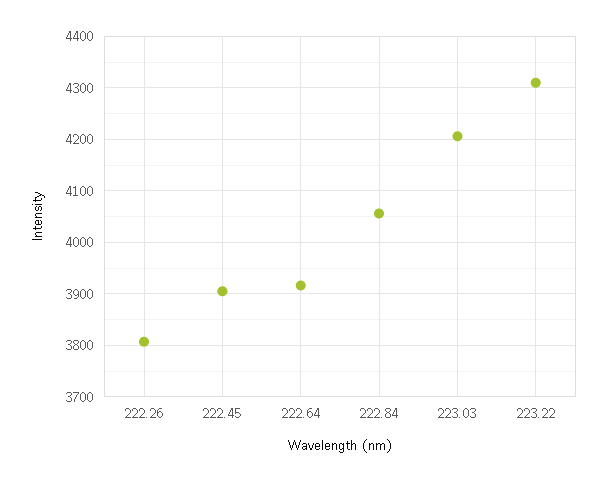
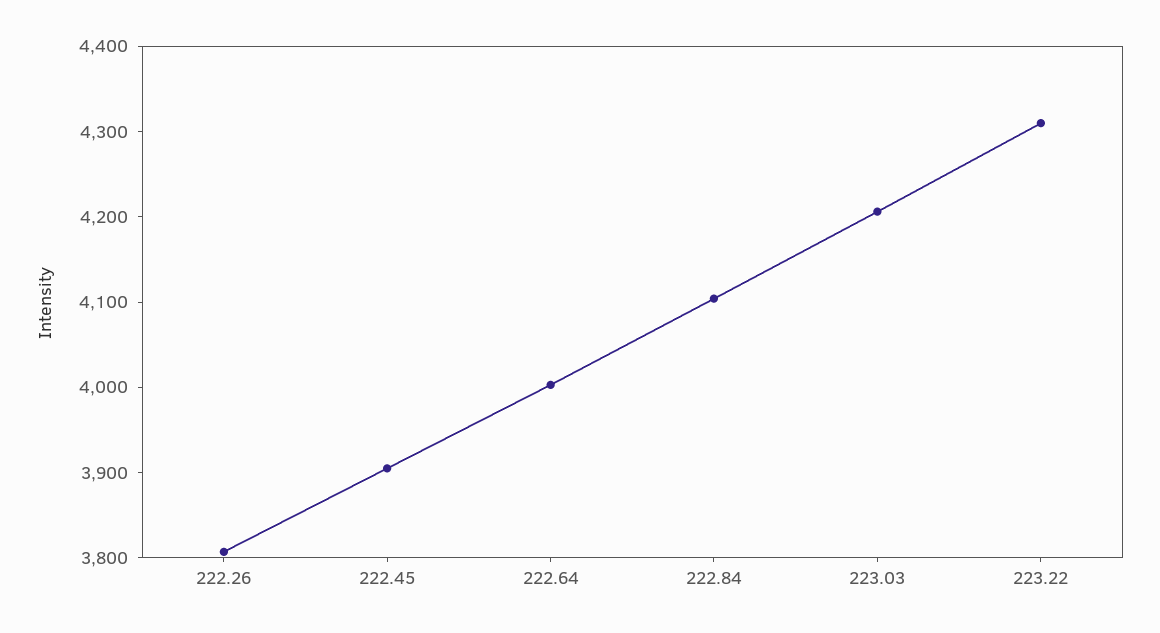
222.64: 3920 -> 4000
222.84: 4060 -> 4100

